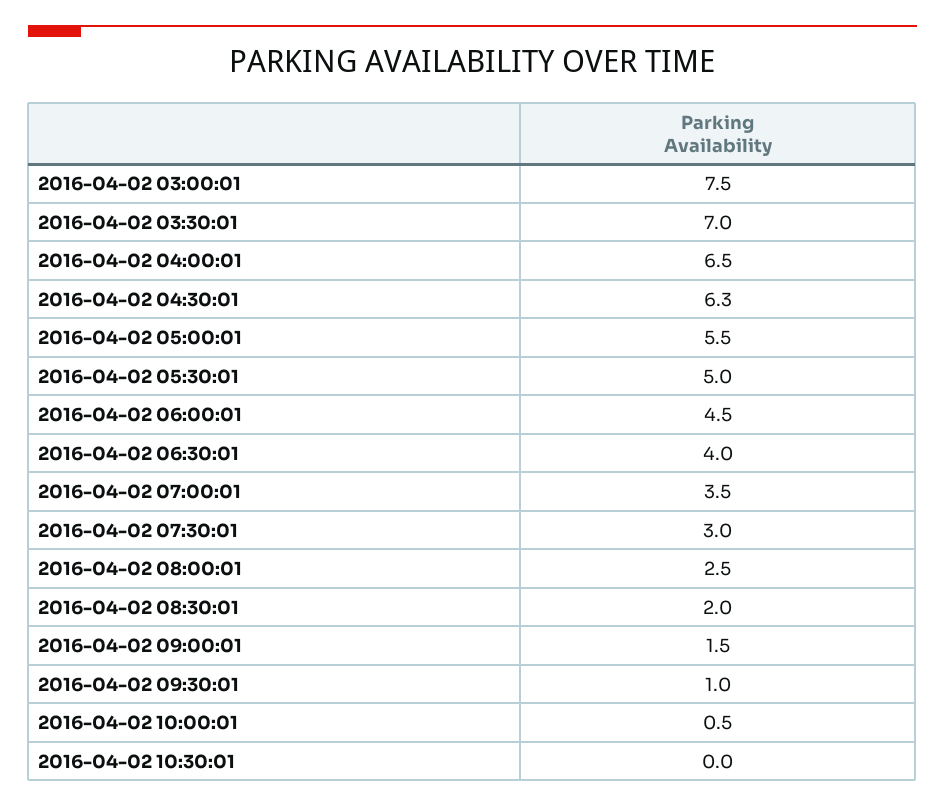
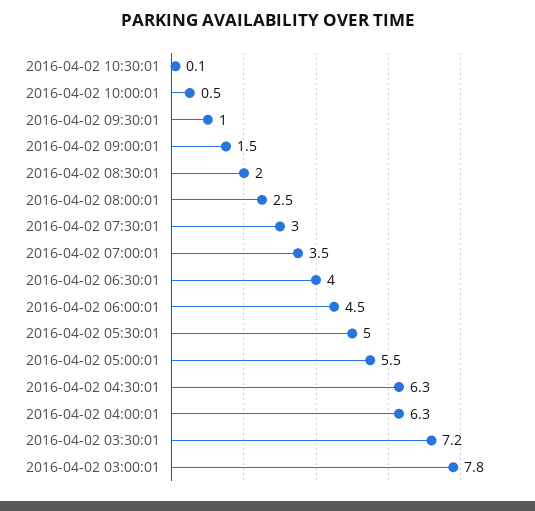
2016-04-02 03:00:01: 7.5 -> 7.8
2016-04-02 03:30:01: 7 -> 7.2
2016-04-02 04:00:01: 6.5 -> 6.3
2016-04-02 10:30:01: 0 -> 0.1

